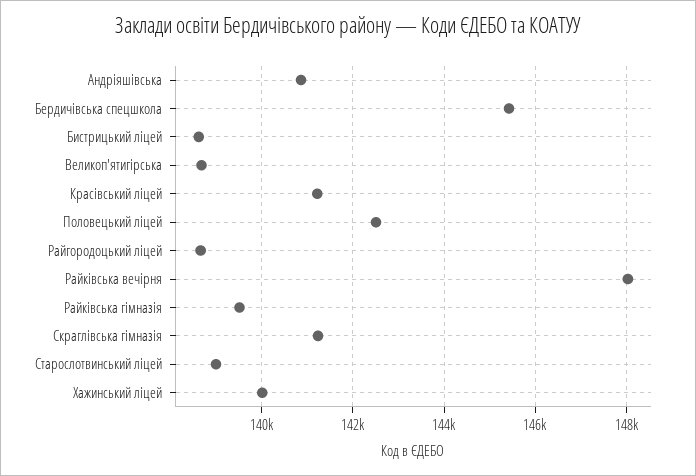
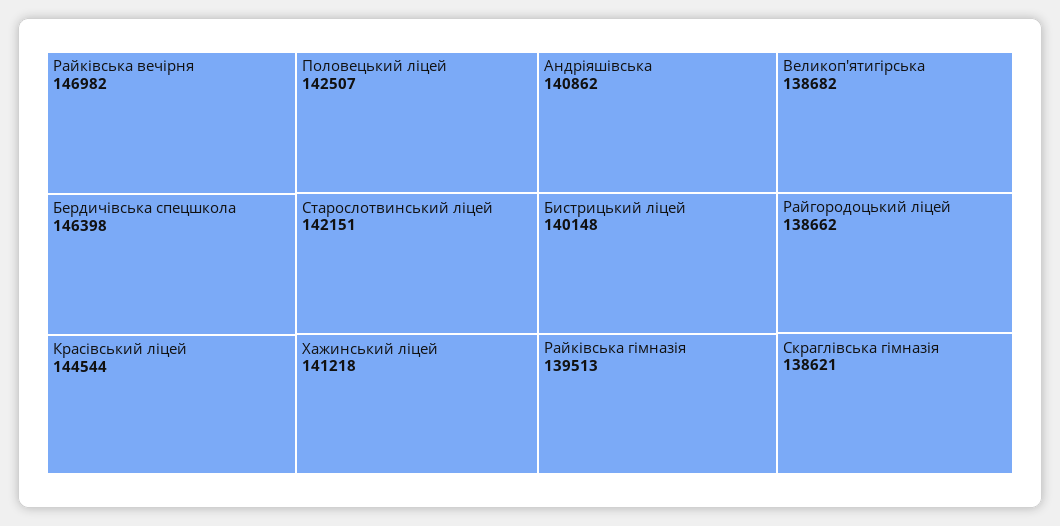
Бердичівська спецшкола: 145400 -> 146398
Бистрицький ліцей: 138600 -> 140148
Красівський ліцей: 141200 -> 144544
Райківська вечірня: 148000 -> 146982
Скраглівська гімназія: 141200 -> 138621
Старослотвинський ліцей: 139000 -> 142151
Хажинський ліцей: 140000 -> 141218

